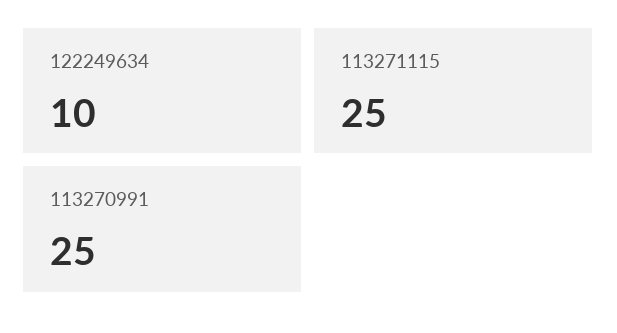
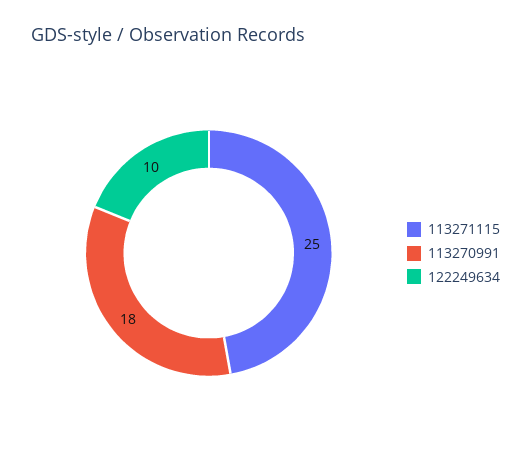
113270991: 25 -> 18

